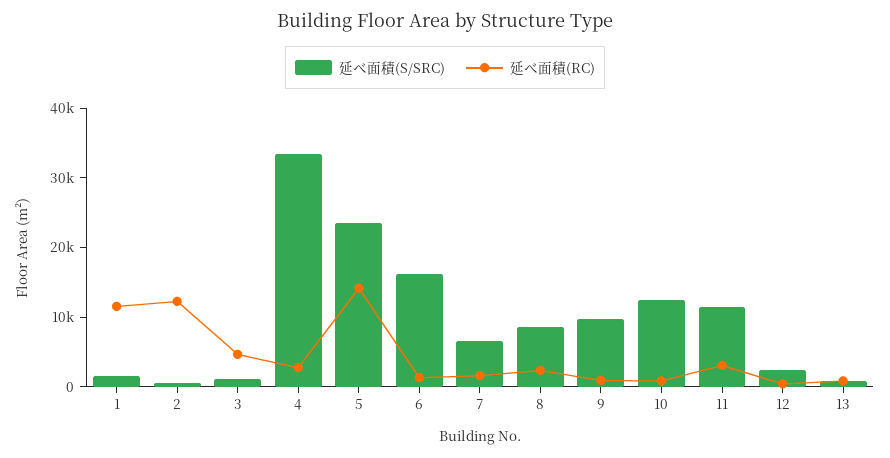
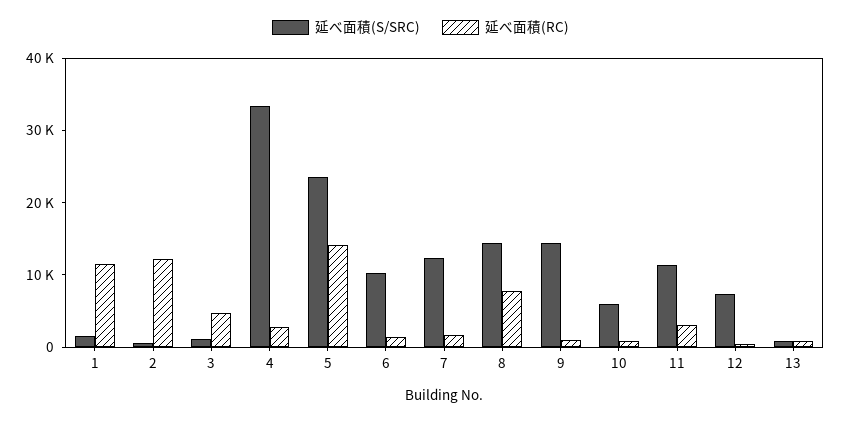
延べ面積(S/SRC), 6: 16000 -> 10000
延べ面積(S/SRC), 7: 6000 -> 12000
延べ面積(S/SRC), 8: 8000 -> 14000
延べ面積(RC), 8: 2000 -> 8000
延べ面積(S/SRC), 9: 10000 -> 14000
延べ面積(S/SRC), 10: 12000 -> 6000
延べ面積(S/SRC), 12: 2000 -> 8000

